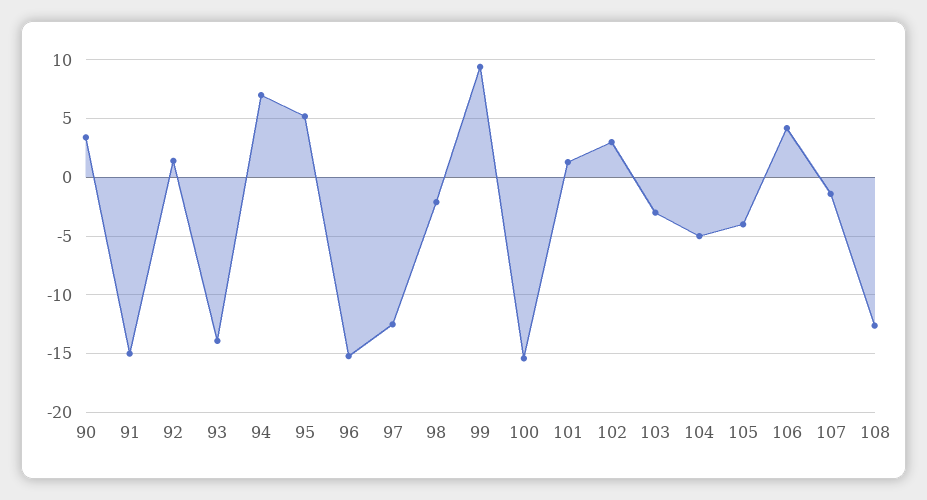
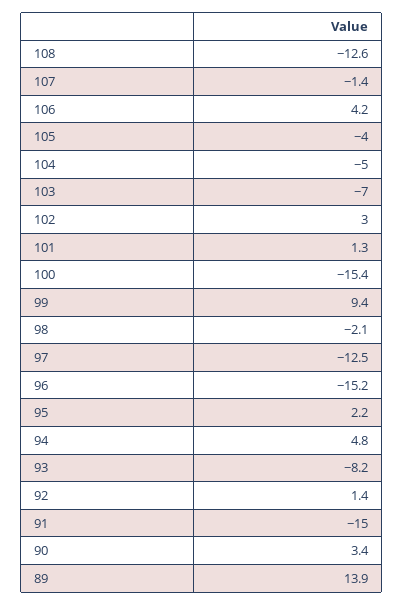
93: -14 -> -8.2
94: 7 -> 4.8
95: 5 -> 2.2
103: -3 -> -7
89: none -> 13.9

